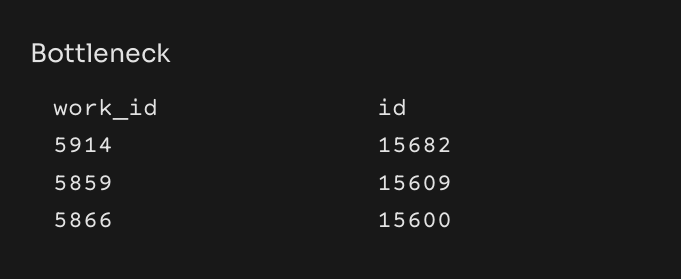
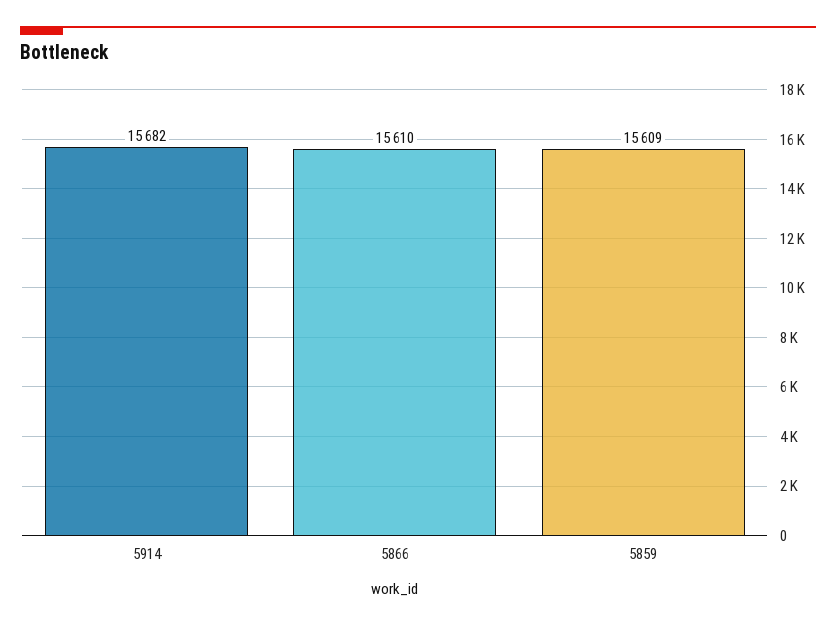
5866: 15600 -> 15610

